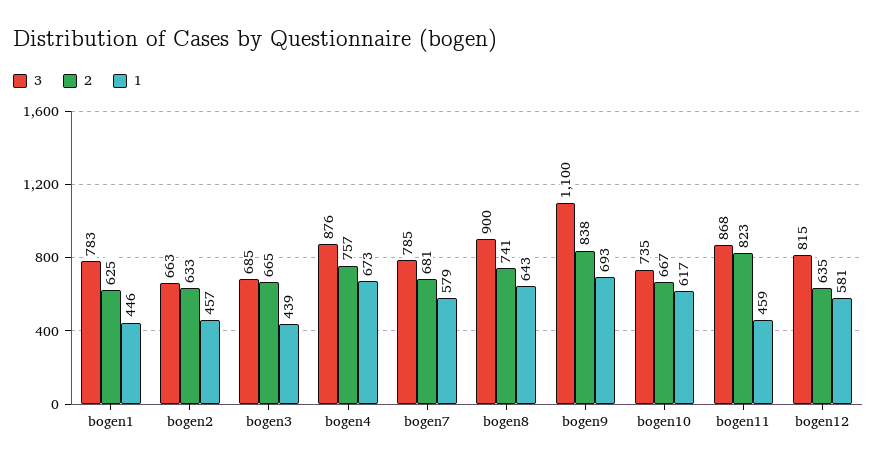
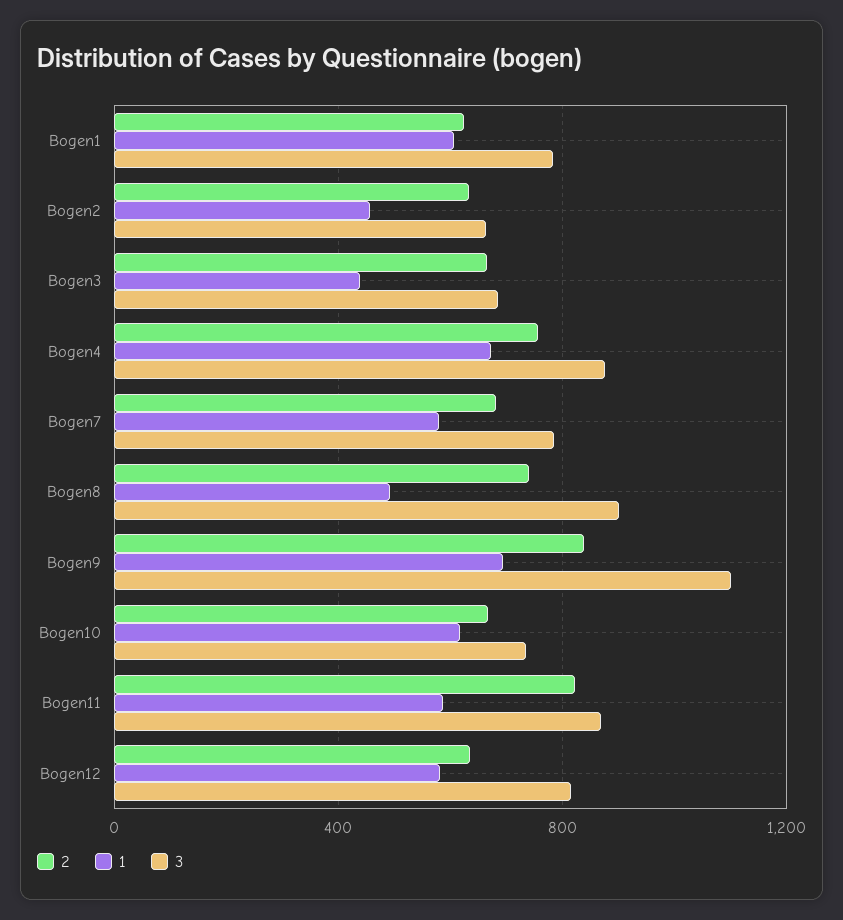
1, bogen1: 446 -> 600
1, bogen8: 643 -> 500
1, bogen11: 459 -> 600

